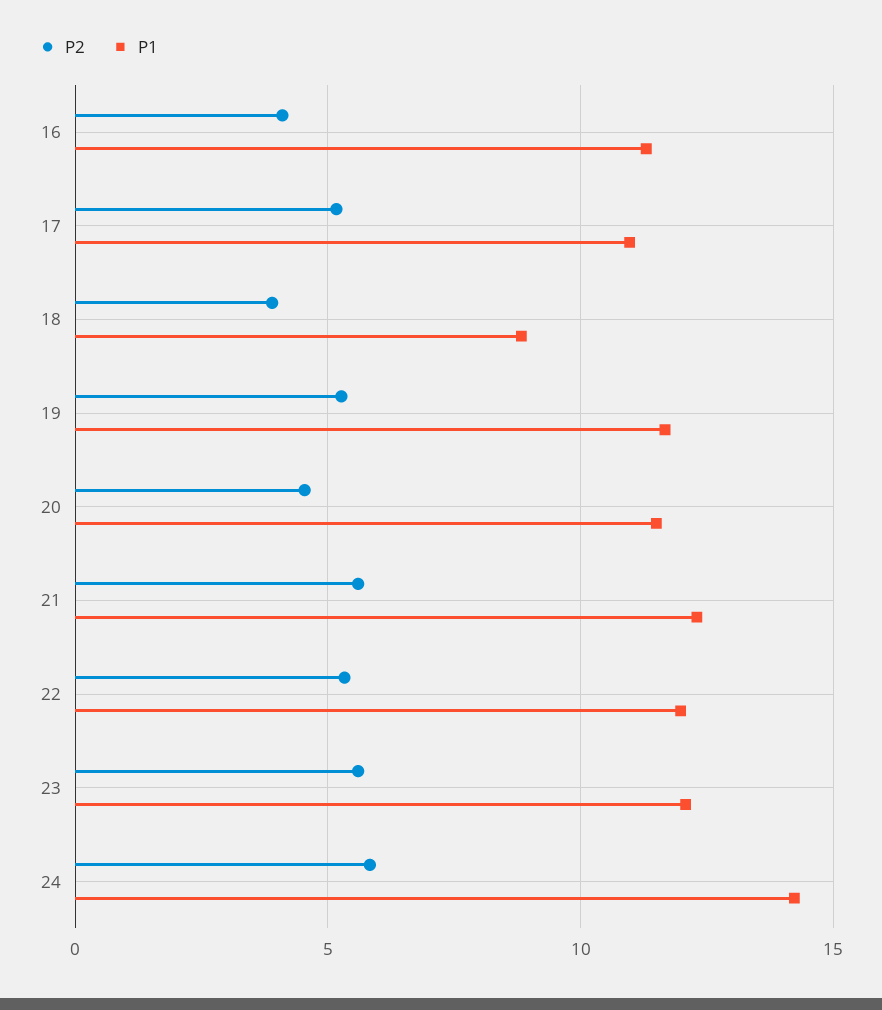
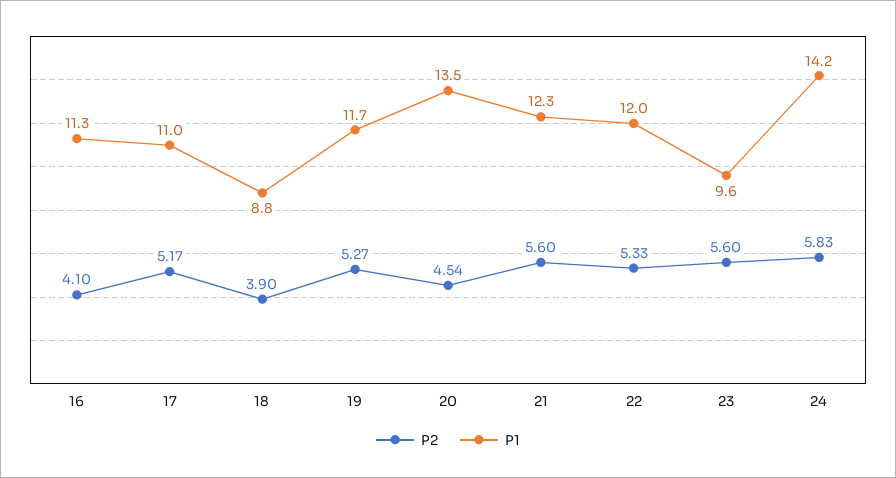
P1, 20: 11.5 -> 13.5
P1, 23: 12 -> 9.6

